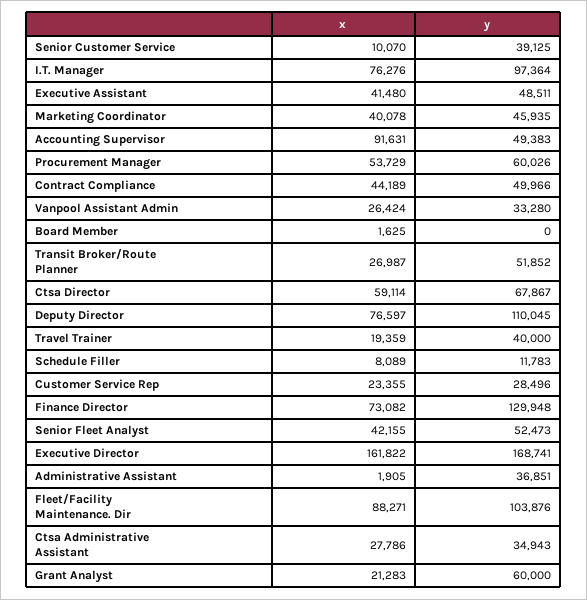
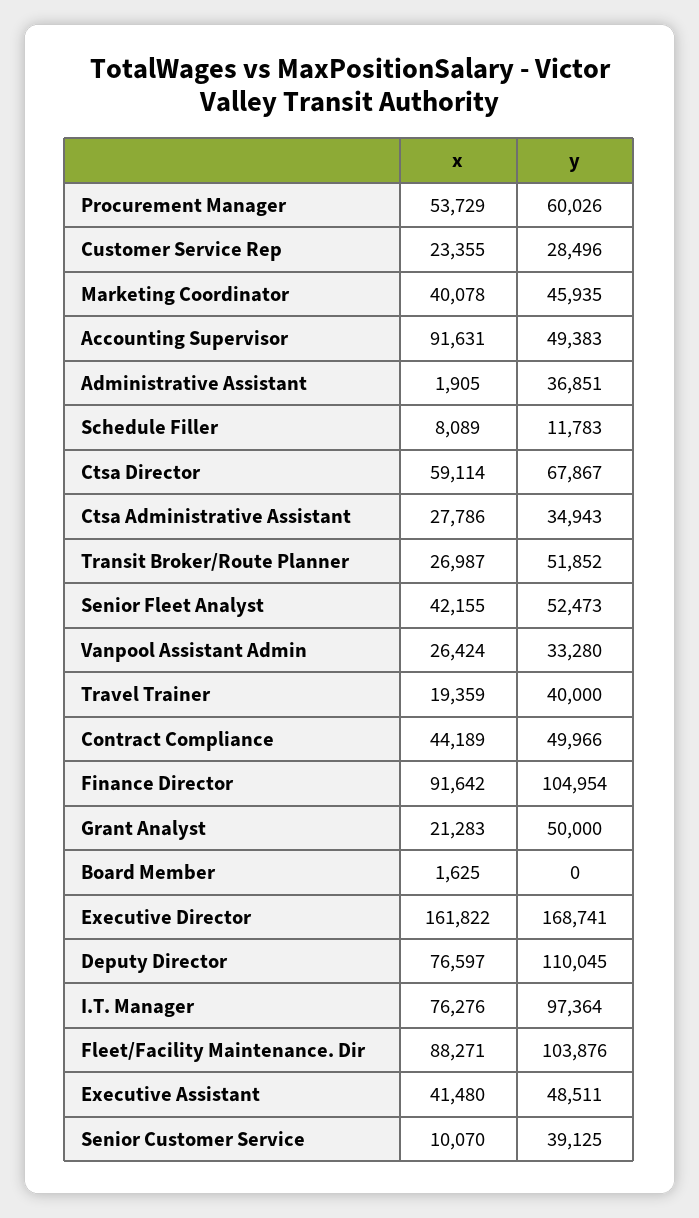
x, Finance Director: 73082 -> 91642
y, Finance Director: 129948 -> 104954
y, Grant Analyst: 60000 -> 50000

